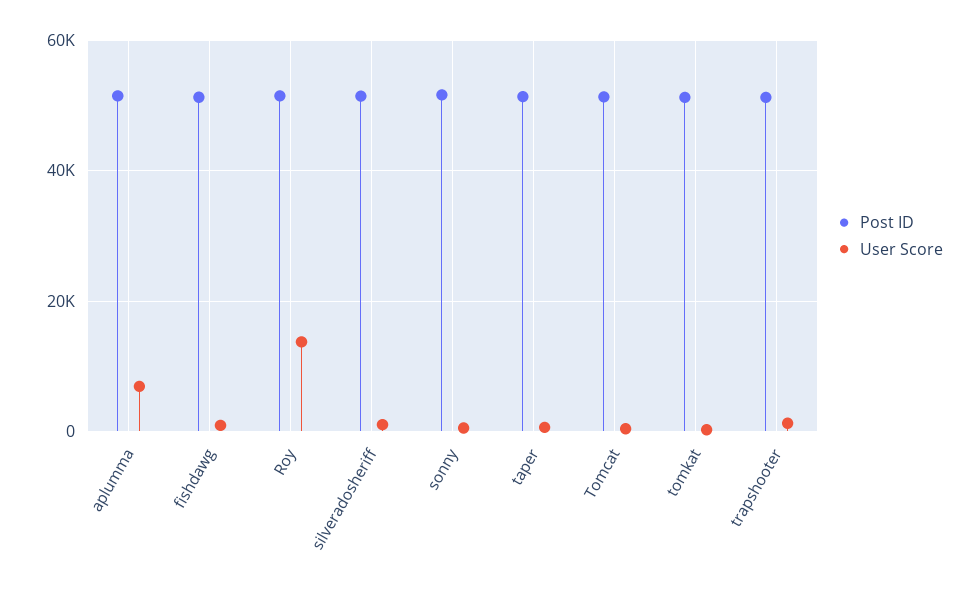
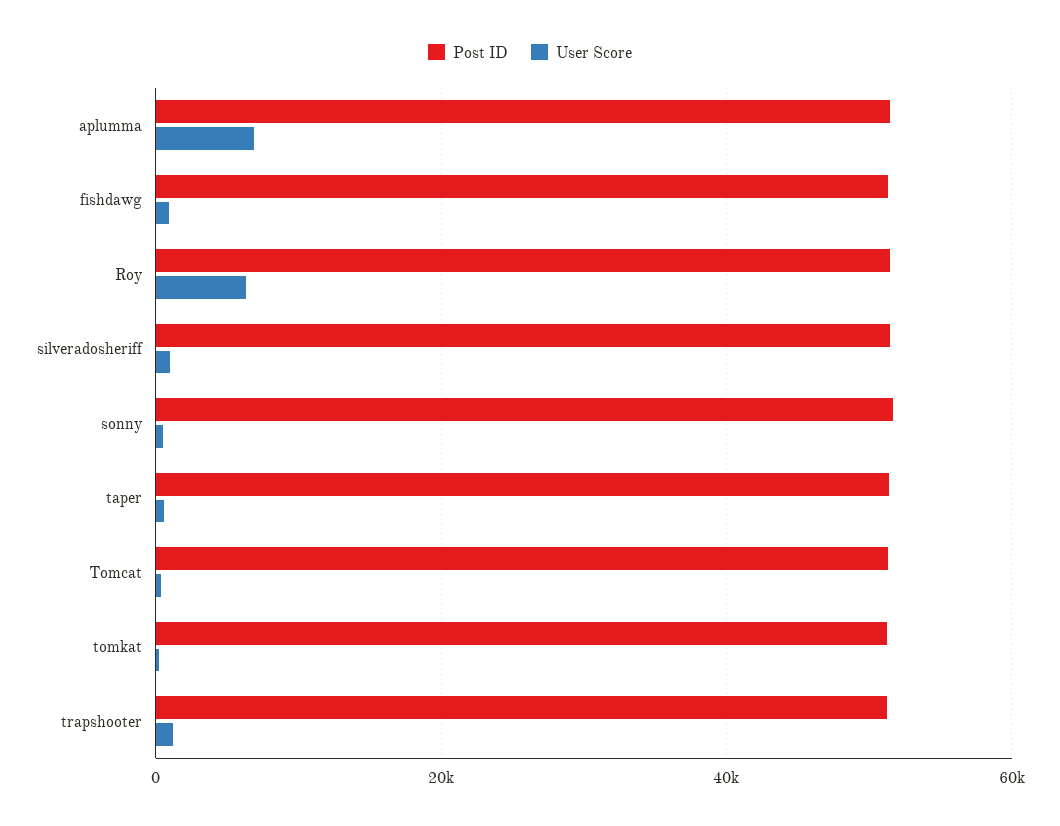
User Score, Roy: 14000 -> 6000

